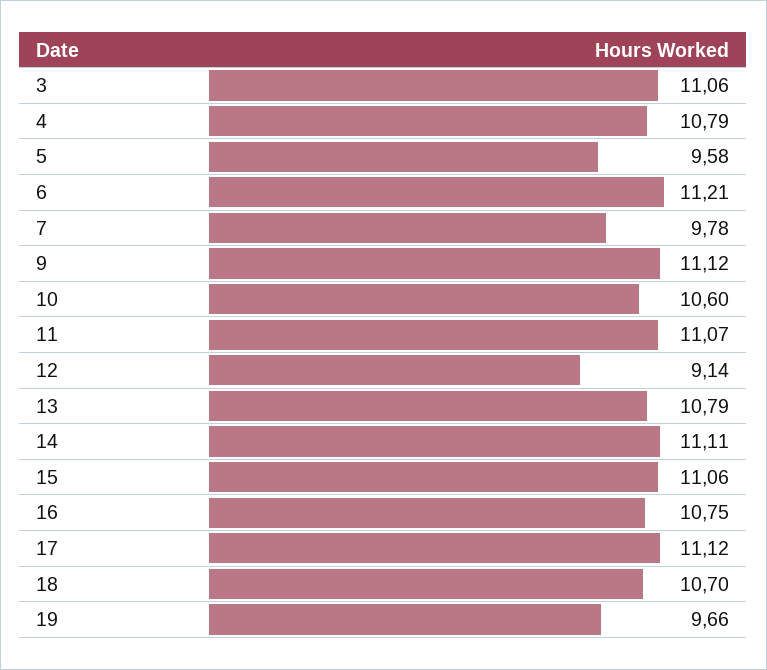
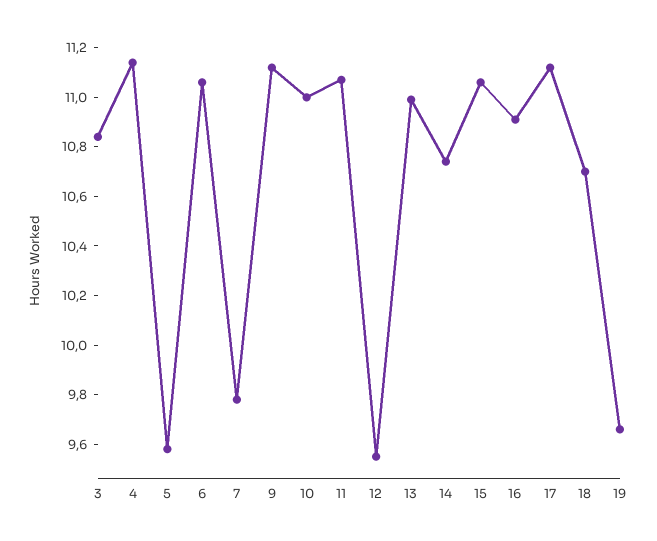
3: 11.06 -> 10.85
4: 10.79 -> 11.15
6: 11.21 -> 11.05
10: 10.6 -> 11
12: 9.14 -> 9.55
13: 10.79 -> 11
14: 11.11 -> 10.75
16: 10.75 -> 10.9

